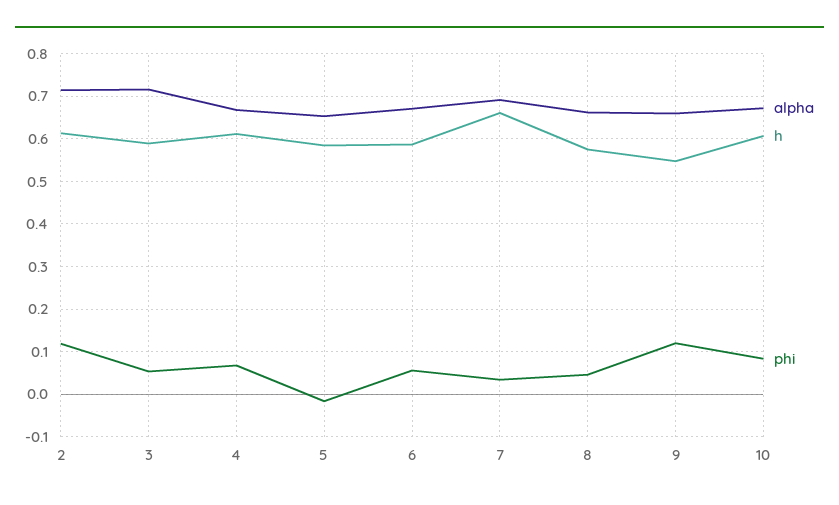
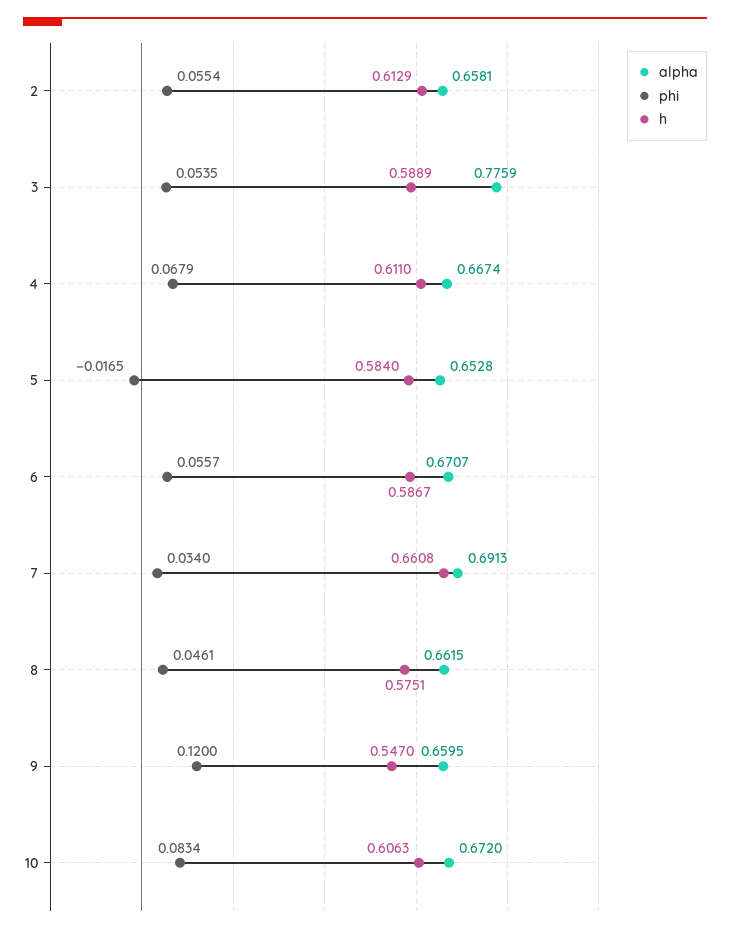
alpha, 2: 0.72 -> 0.6581
phi, 2: 0.12 -> 0.0554
alpha, 3: 0.72 -> 0.7759

